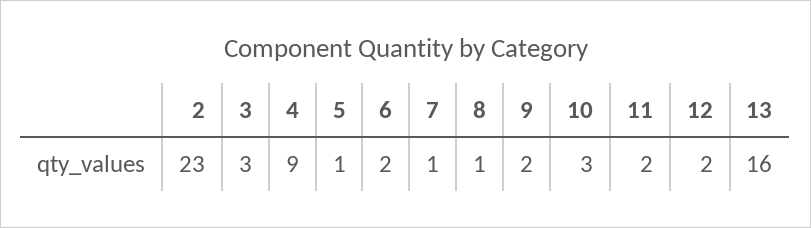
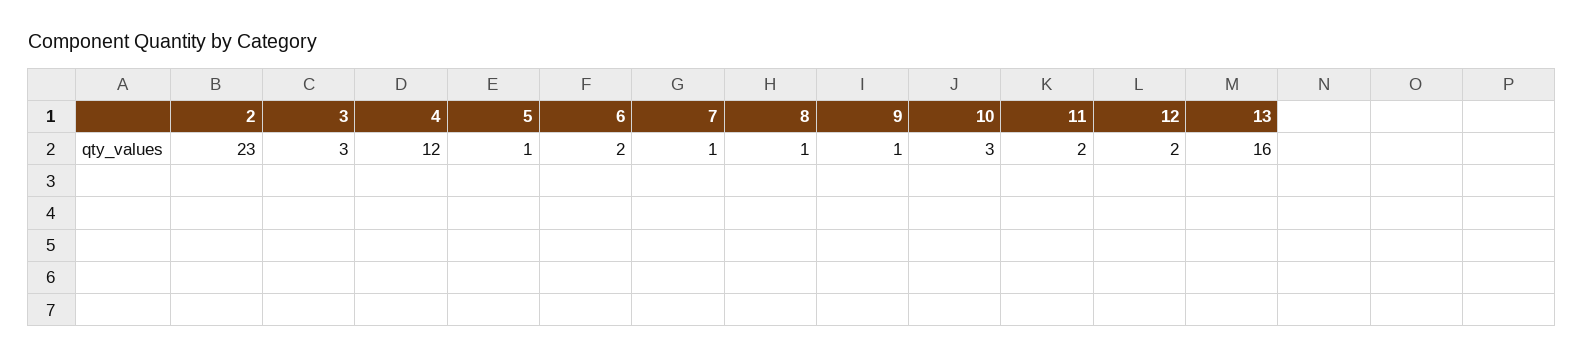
4: 9 -> 12
9: 2 -> 1

